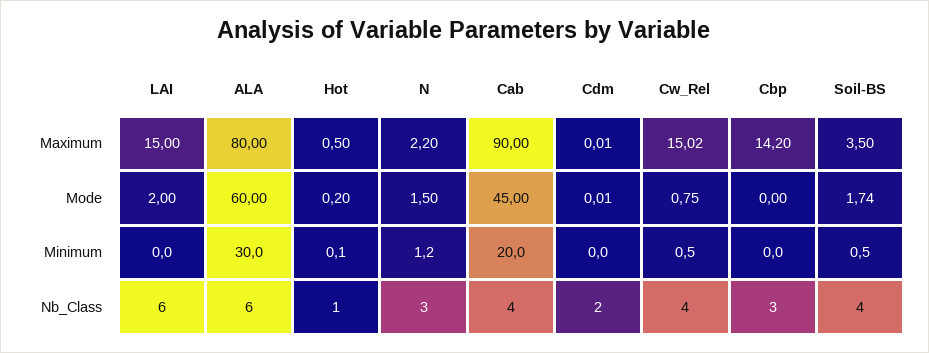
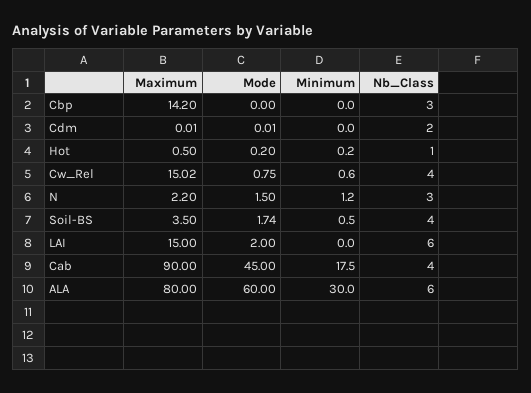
Hot, Minimum: 0.1 -> 0.2
Cab, Minimum: 20 -> 17.5
Cw_Rel, Minimum: 0.5 -> 0.6

